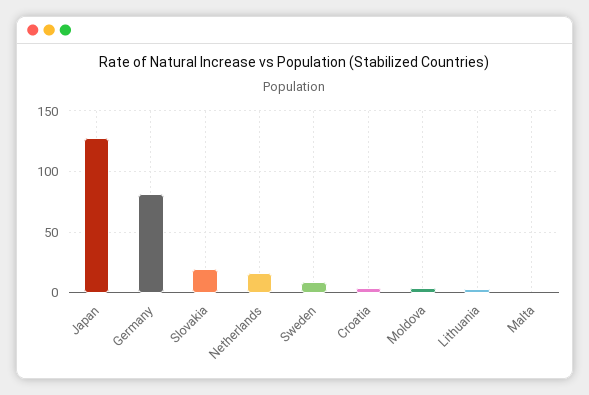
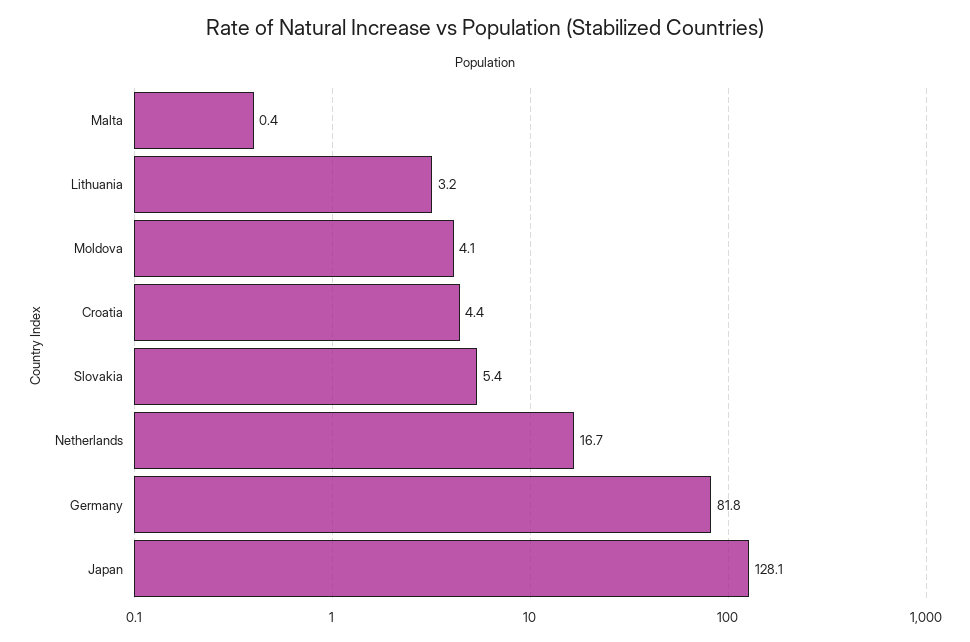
Slovakia: 20 -> 5.4
Sweden: 10 -> none

